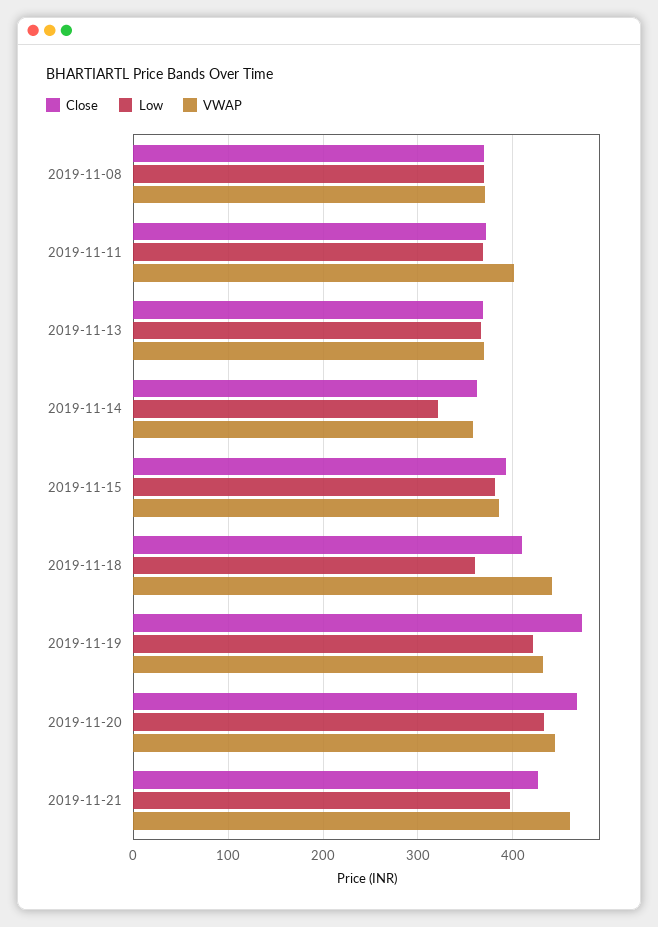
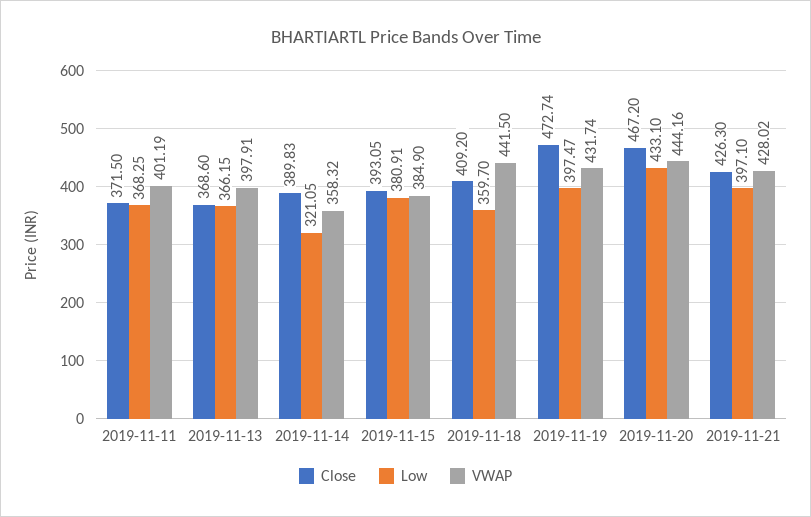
Close, 2019-11-08: 370 -> none
Low, 2019-11-08: 370 -> none
VWAP, 2019-11-08: 370 -> none
VWAP, 2019-11-13: 370 -> 397.91
Close, 2019-11-14: 360 -> 389.83
Low, 2019-11-19: 420 -> 397.47
VWAP, 2019-11-21: 460 -> 428.02

